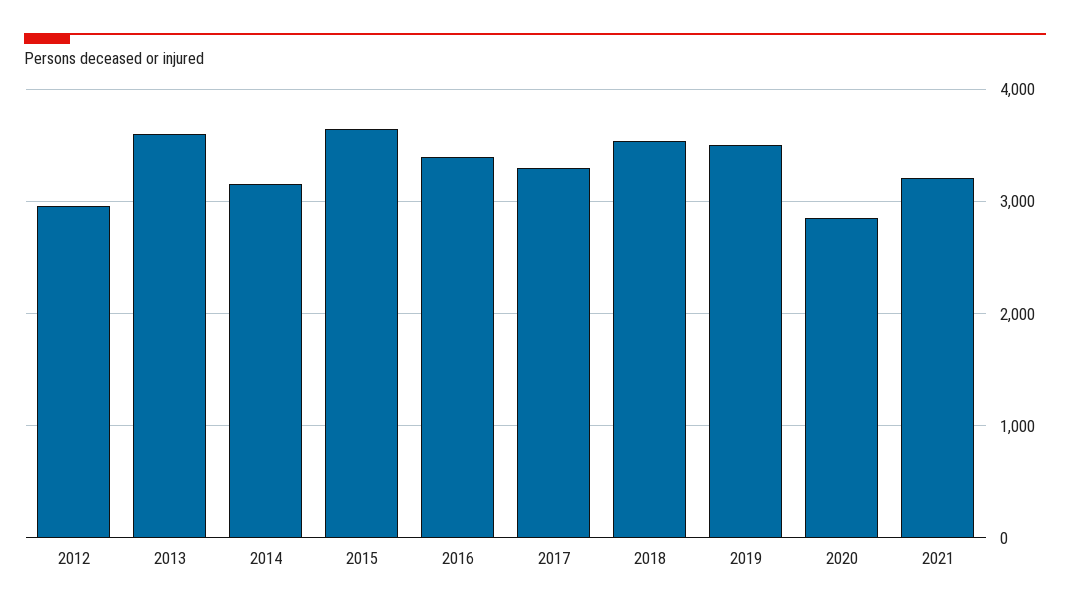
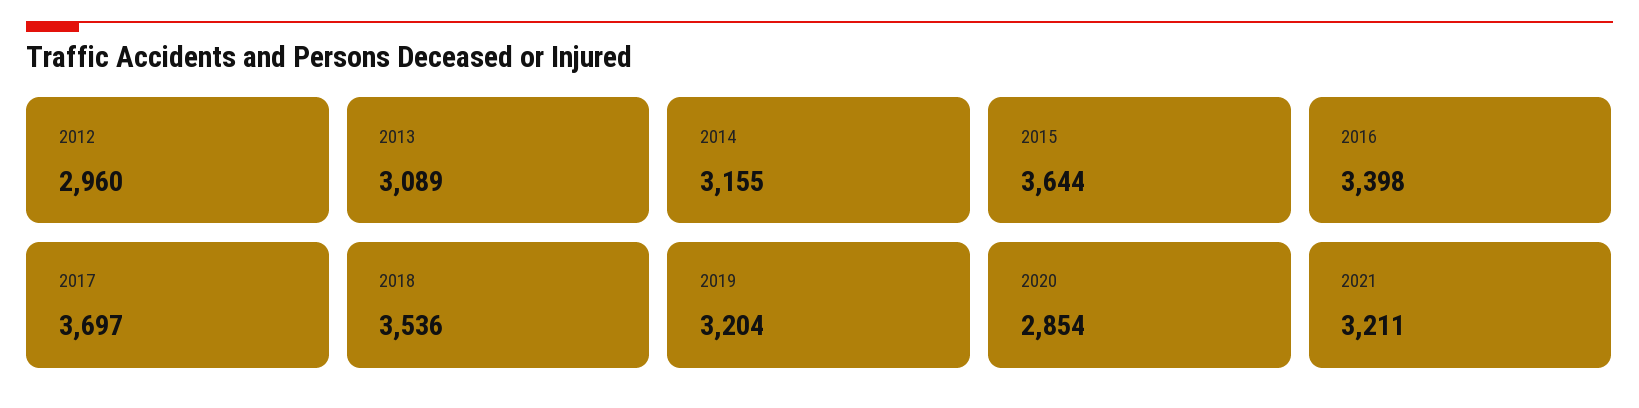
2013: 3600 -> 3089
2017: 3300 -> 3697
2019: 3500 -> 3204

